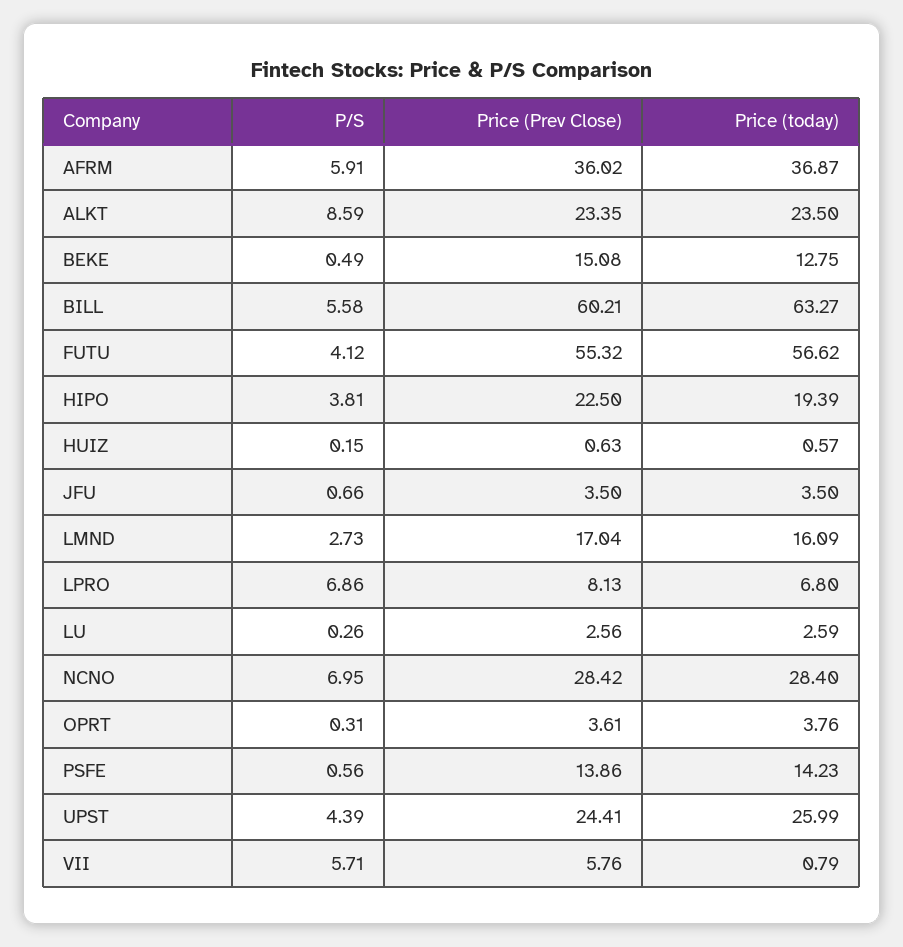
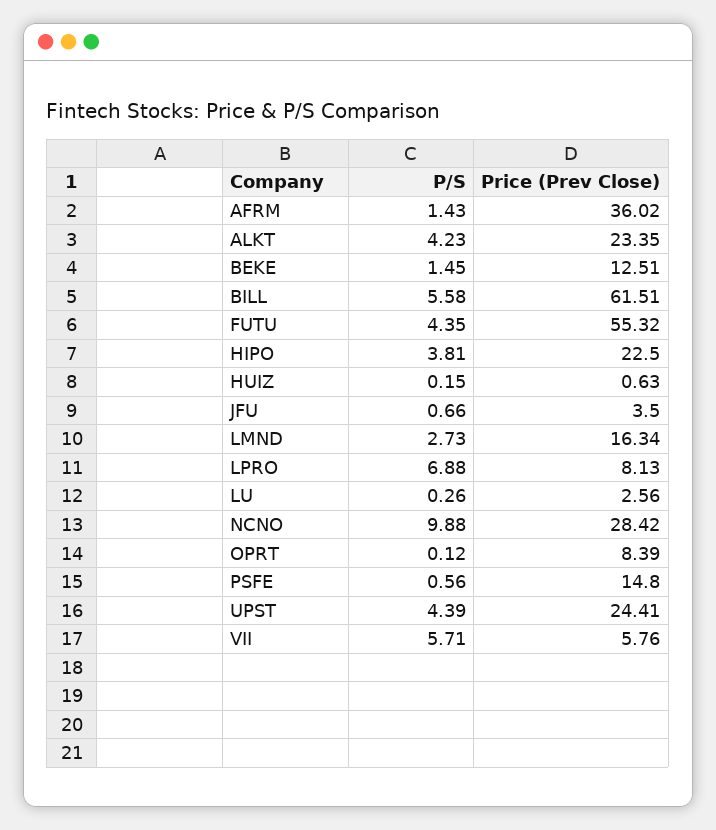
P/S, AFRM: 5.91 -> 1.43
Price (today), AFRM: 36.87 -> none
P/S, ALKT: 8.59 -> 4.23
Price (today), ALKT: 23.5 -> none
P/S, BEKE: 0.49 -> 1.45
Price (Prev Close), BEKE: 15.08 -> 12.51
Price (today), BEKE: 12.75 -> none
Price (Prev Close), BILL: 60.21 -> 61.51
Price (today), BILL: 63.27 -> none
P/S, FUTU: 4.12 -> 4.35
Price (today), FUTU: 56.62 -> none
Price (today), HIPO: 19.39 -> none
Price (today), HUIZ: 0.57 -> none
Price (today), JFU: 3.5 -> none
Price (Prev Close), LMND: 17.04 -> 16.34
Price (today), LMND: 16.09 -> none
P/S, LPRO: 6.86 -> 6.88
Price (today), LPRO: 6.8 -> none
Price (today), LU: 2.59 -> none
P/S, NCNO: 6.95 -> 9.88
Price (today), NCNO: 28.4 -> none
P/S, OPRT: 0.31 -> 0.12
Price (Prev Close), OPRT: 3.61 -> 8.39
Price (today), OPRT: 3.76 -> none
Price (Prev Close), PSFE: 13.86 -> 14.8
Price (today), PSFE: 14.23 -> none
Price (today), UPST: 25.99 -> none
Price (today), VII: 0.79 -> none

